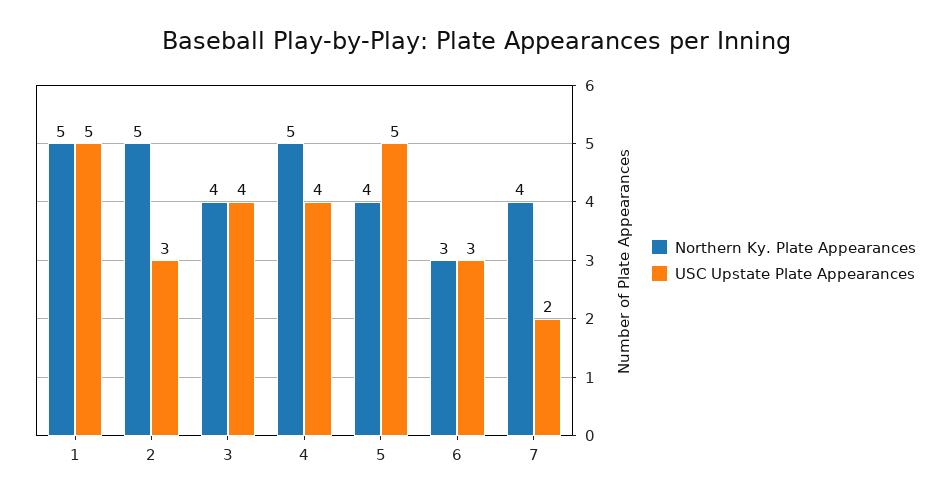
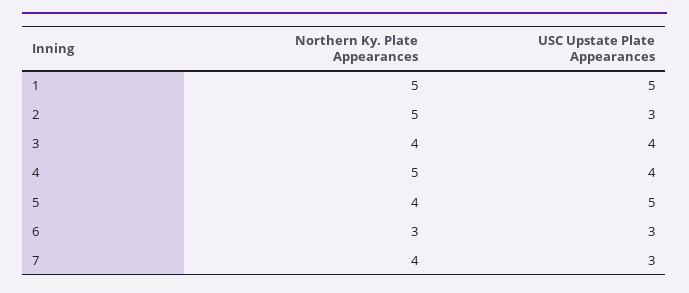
USC Upstate Plate Appearances, 7: 2 -> 3

